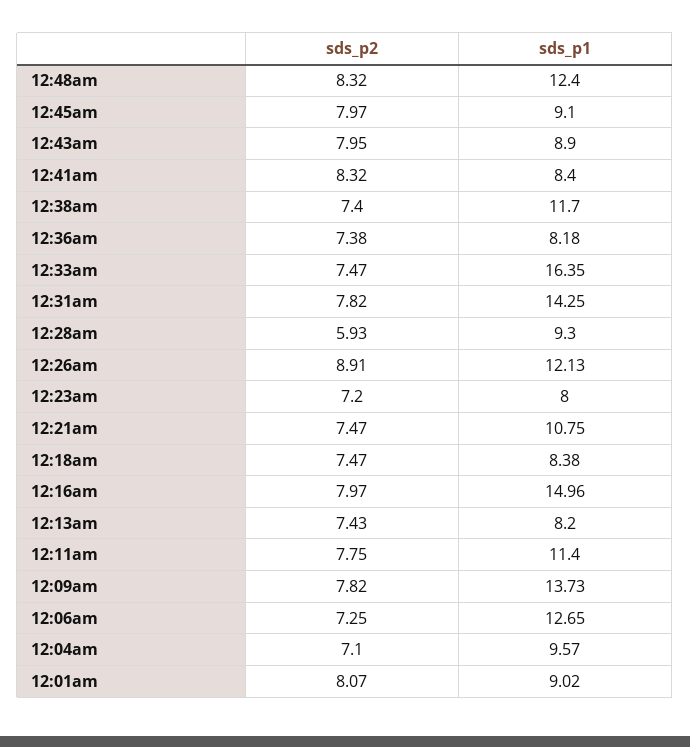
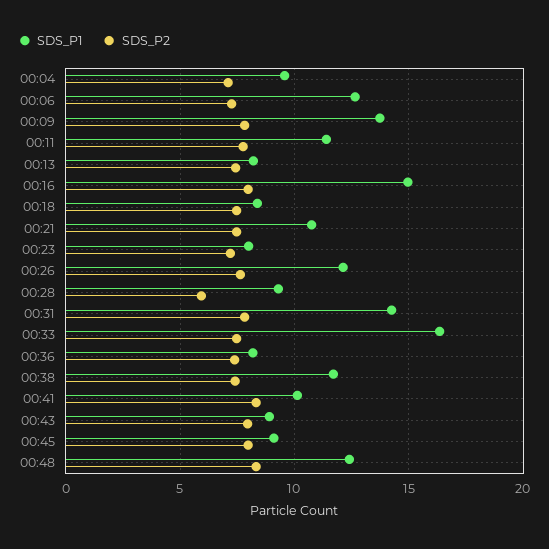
sds_p1, 12:41am: 8.4 -> 10
sds_p2, 12:26am: 8.91 -> 7.5
sds_p2, 12:01am: 8.07 -> none
sds_p1, 12:01am: 9.02 -> none

